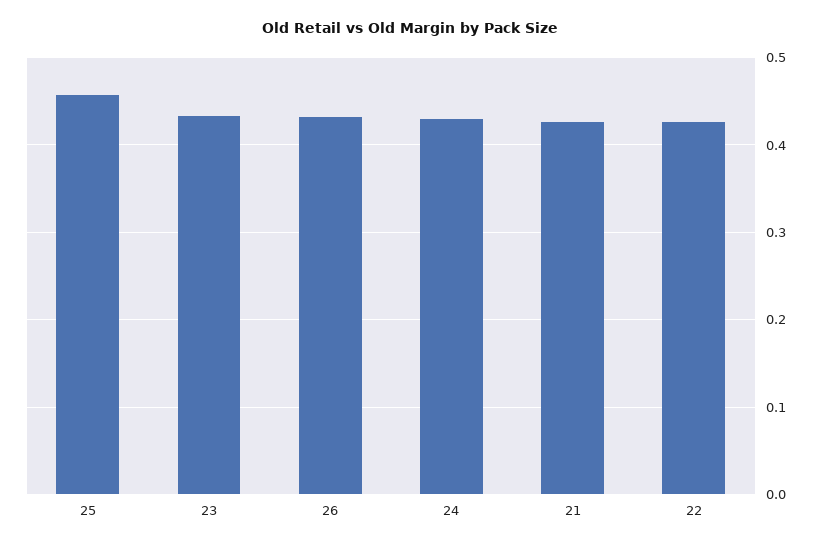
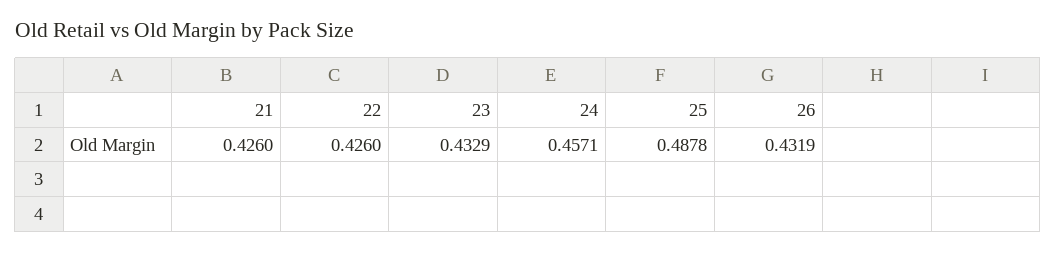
25: 0.46 -> 0.4878
24: 0.43 -> 0.4571

